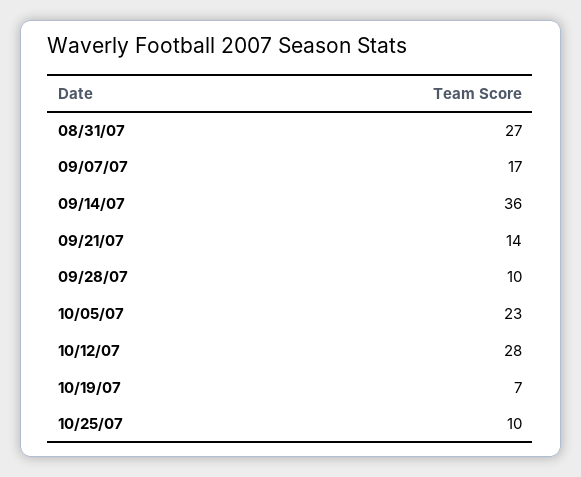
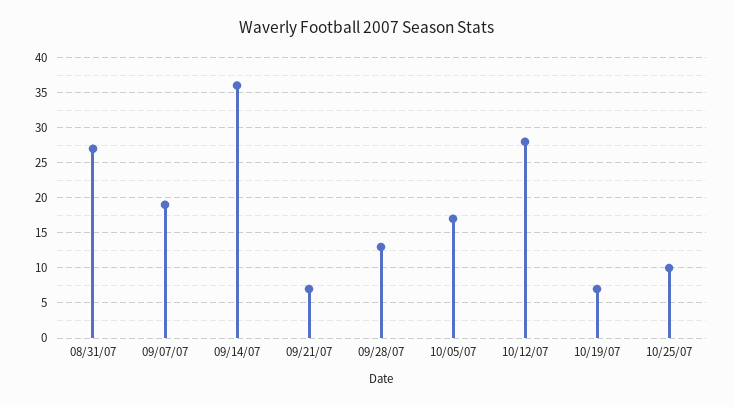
09/07/07: 17 -> 19
09/21/07: 14 -> 7
09/28/07: 10 -> 13
10/05/07: 23 -> 17

